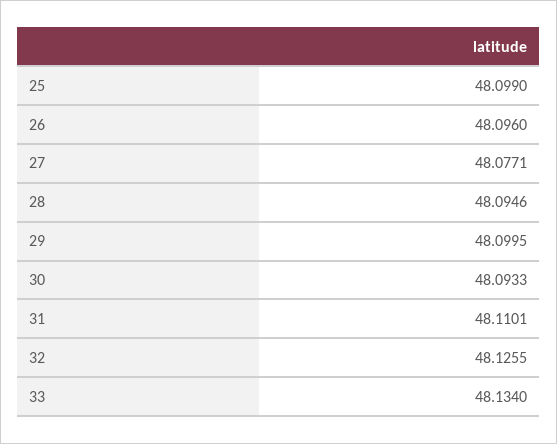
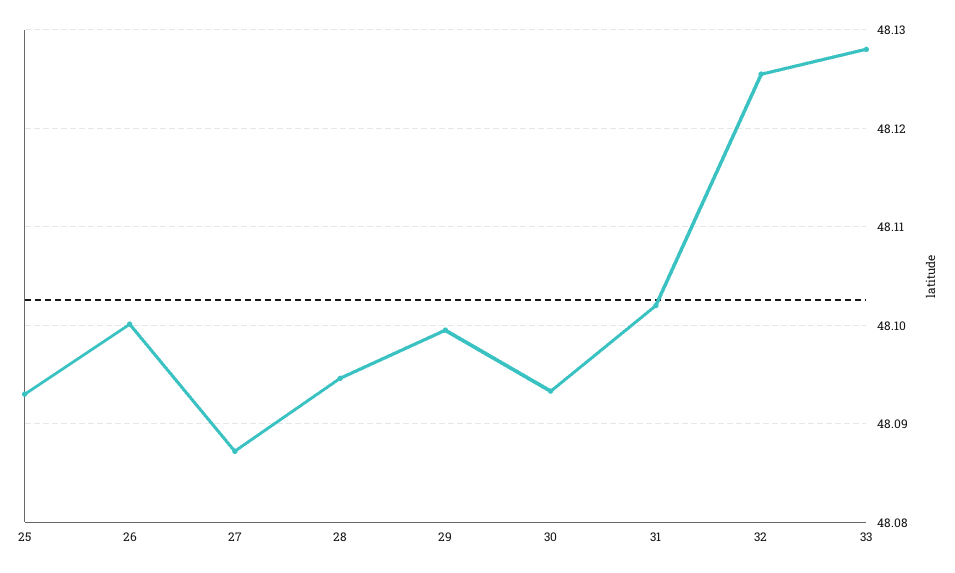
25: 48.099 -> 48.093
26: 48.096 -> 48.1
27: 48.0771 -> 48.087
31: 48.1101 -> 48.102
33: 48.134 -> 48.128

